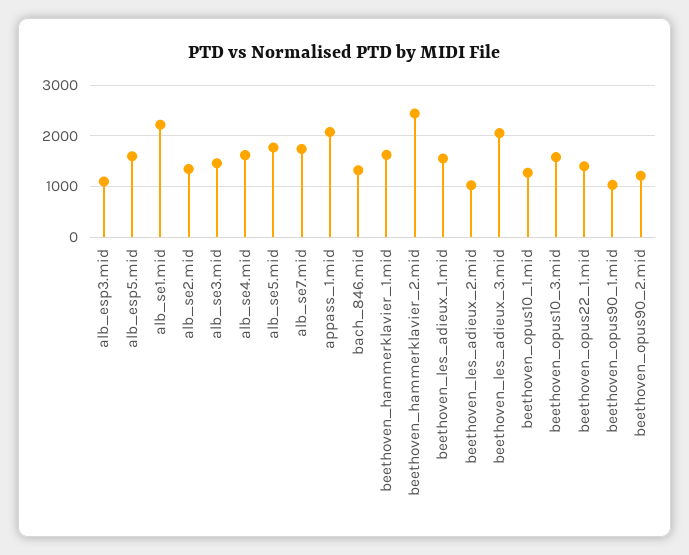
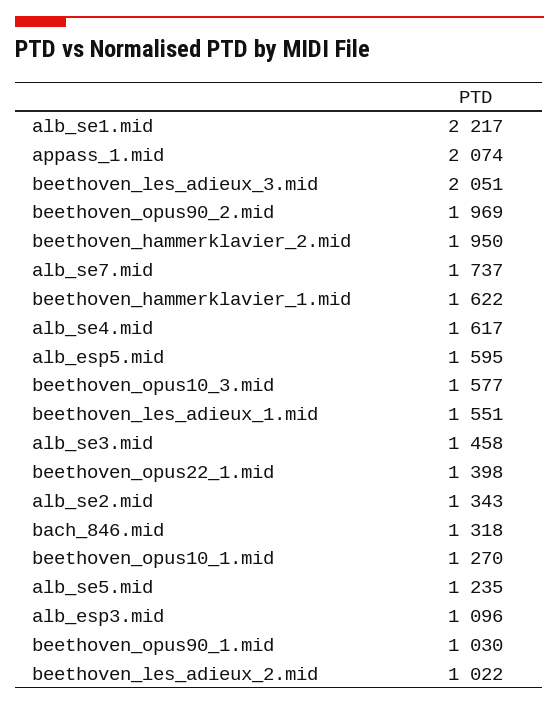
alb_se5.mid: 1800 -> 1235
beethoven_hammerklavier_2.mid: 2400 -> 1950
beethoven_opus90_2.mid: 1200 -> 1969

